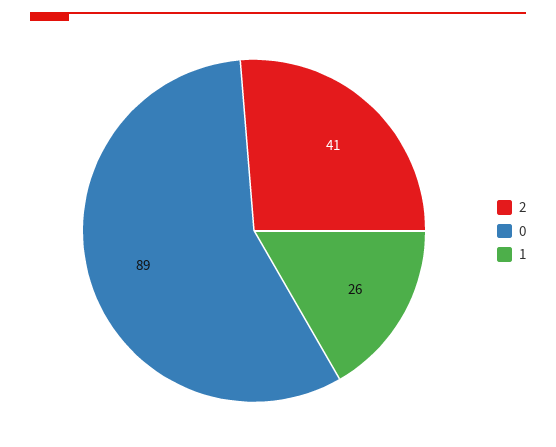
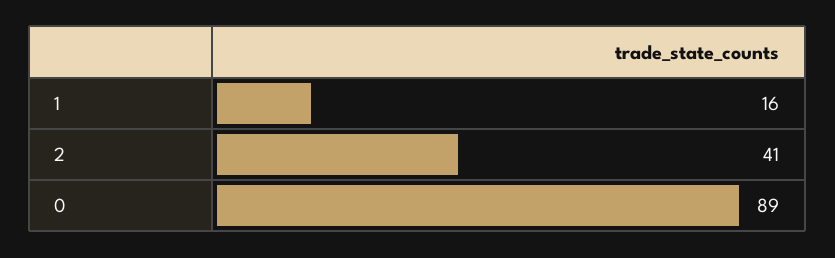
1: 26 -> 16

